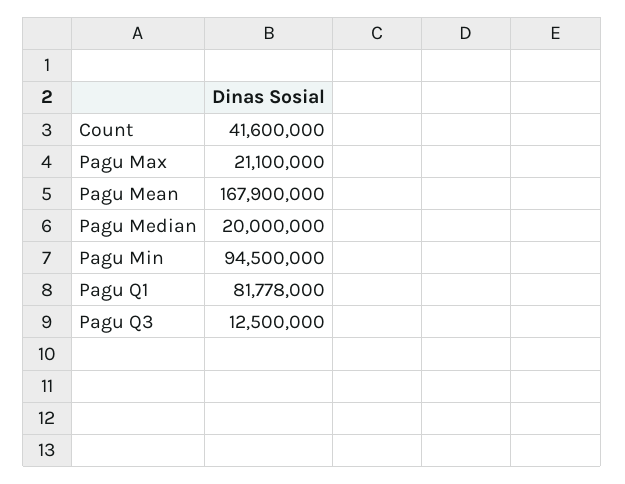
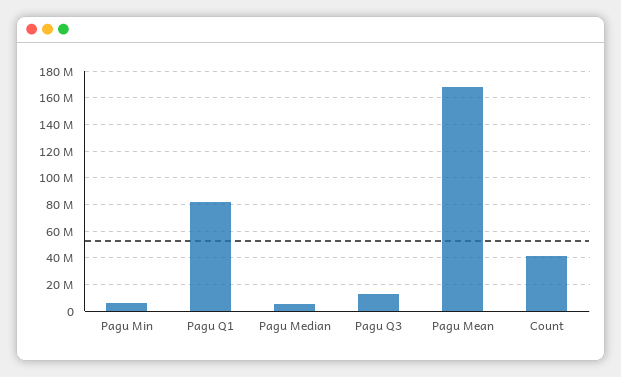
Pagu Max: 21100000 -> none
Pagu Median: 20000000 -> 5000000
Pagu Min: 94500000 -> 5000000

